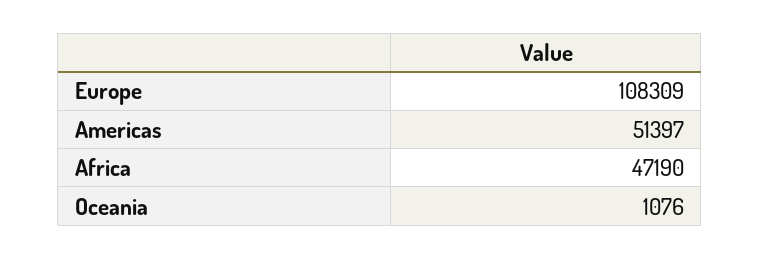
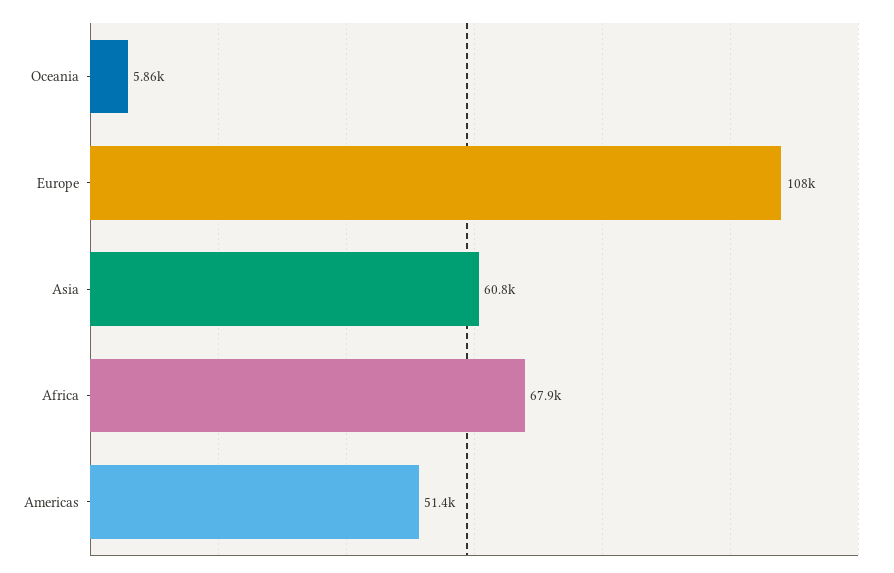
Africa: 47190 -> 67900
Oceania: 1076 -> 5860
Asia: none -> 60800

